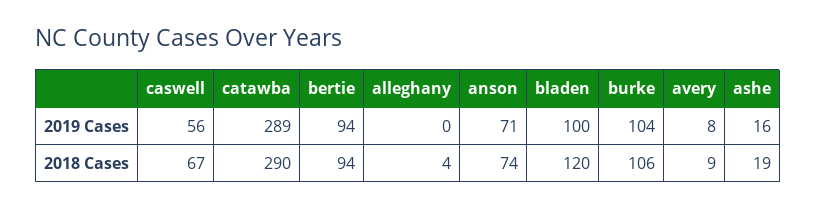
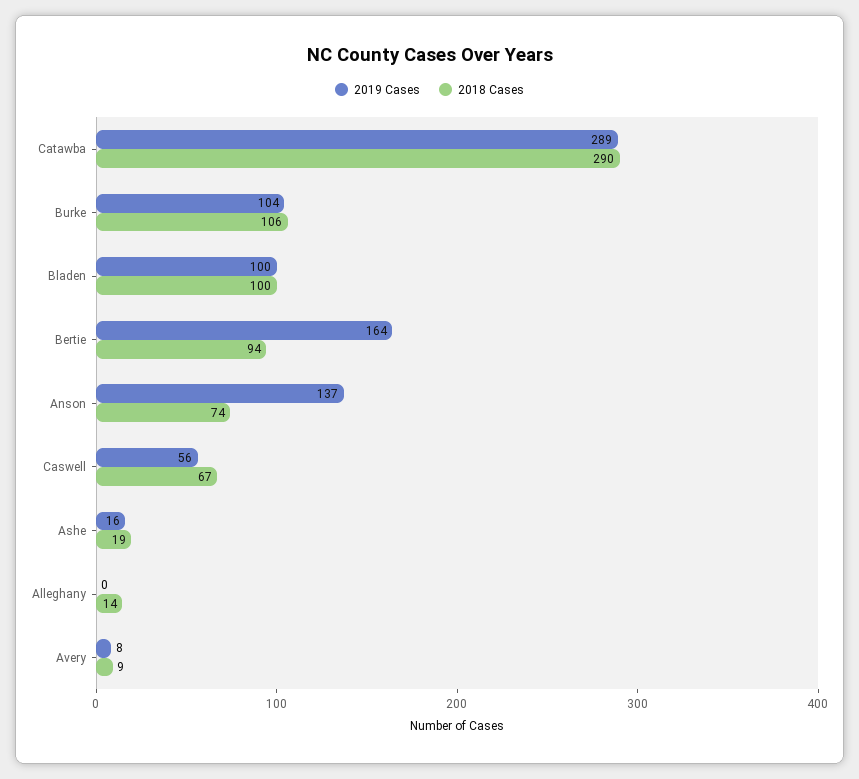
2019 Cases, bertie: 94 -> 164
2019 Cases, anson: 71 -> 137
2018 Cases, alleghany: 4 -> 14
2018 Cases, bladen: 120 -> 100

